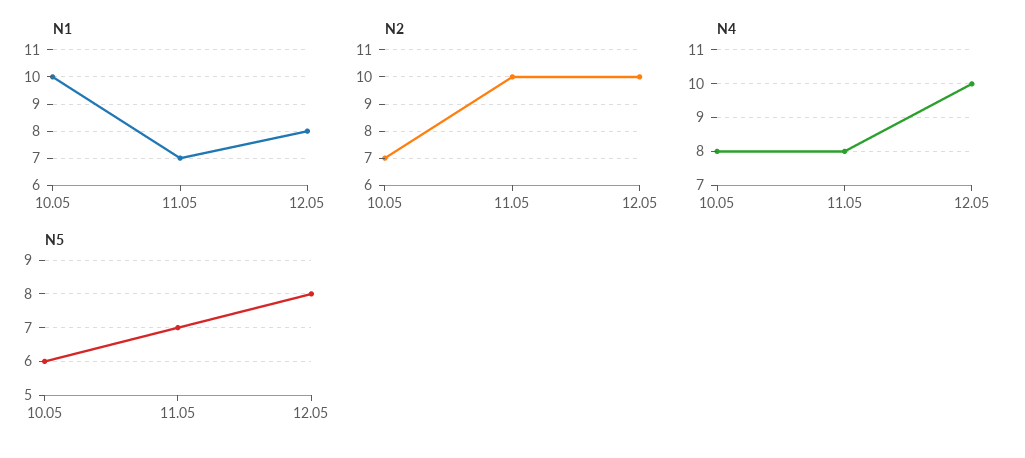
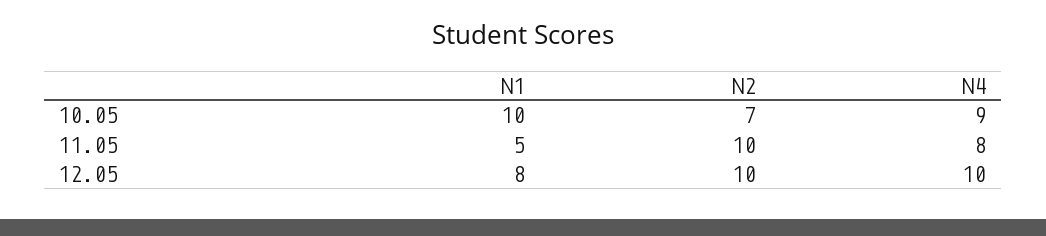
N1, 11.05: 7 -> 5
N4, 10.05: 8 -> 9
N5, 10.05: 6 -> none
N5, 11.05: 7 -> none
N5, 12.05: 8 -> none

